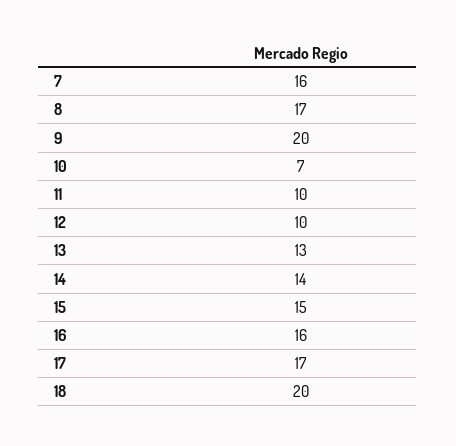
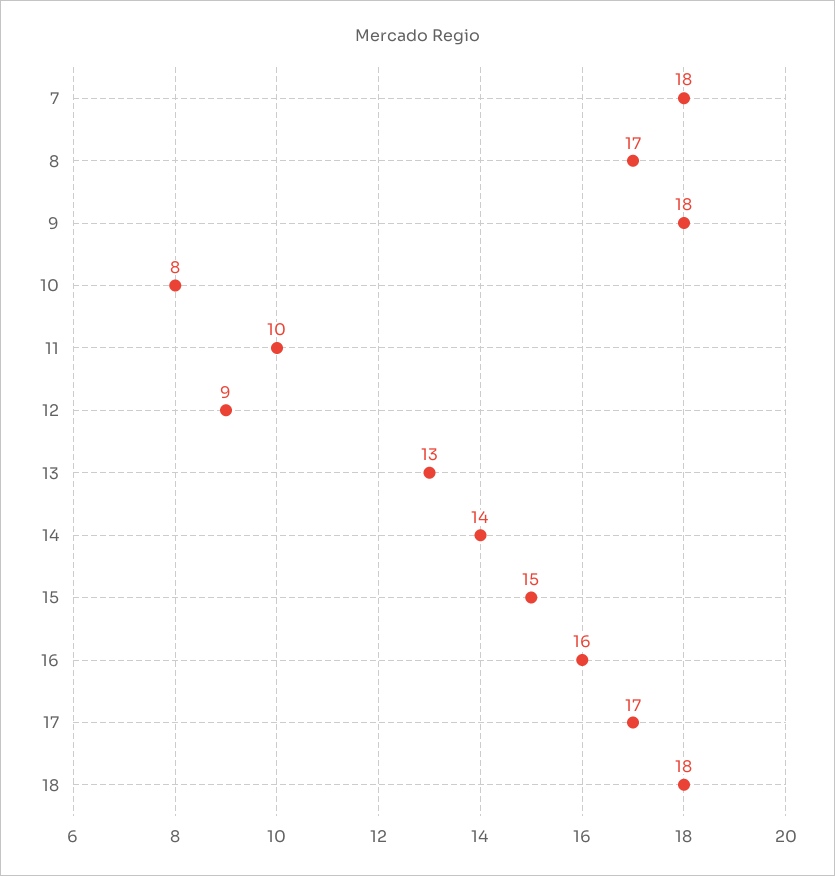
7: 16 -> 18
9: 20 -> 18
10: 7 -> 8
12: 10 -> 9
18: 20 -> 18

